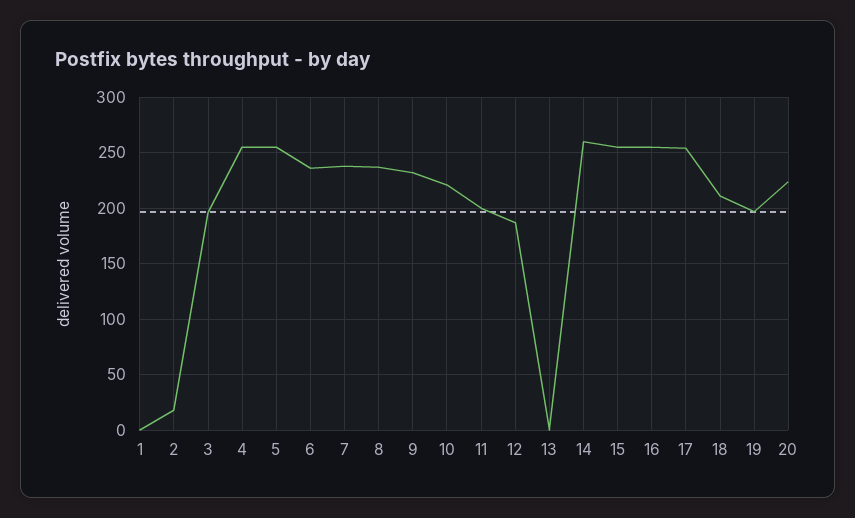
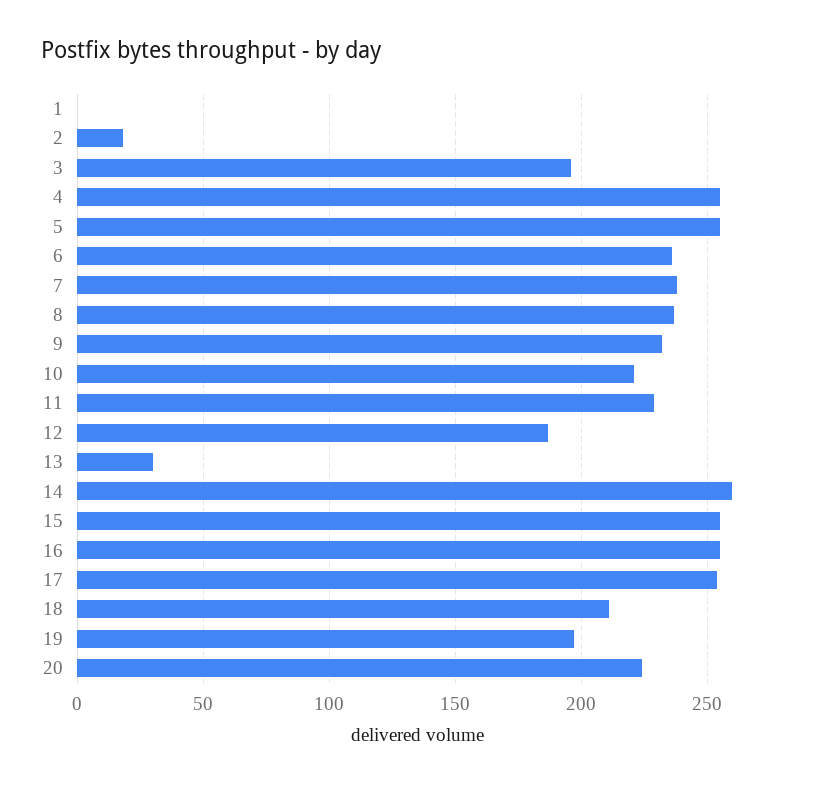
11: 200 -> 230
13: 0 -> 30

